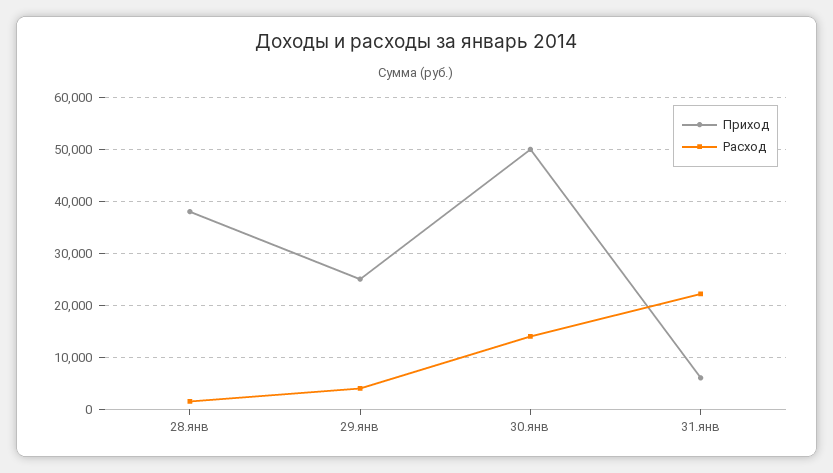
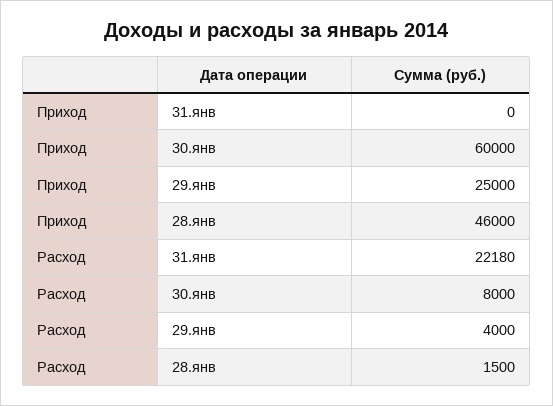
Приход, 28.янв: 38000 -> 46000
Приход, 30.янв: 50000 -> 60000
Расход, 30.янв: 14000 -> 8000
Приход, 31.янв: 6000 -> 0

